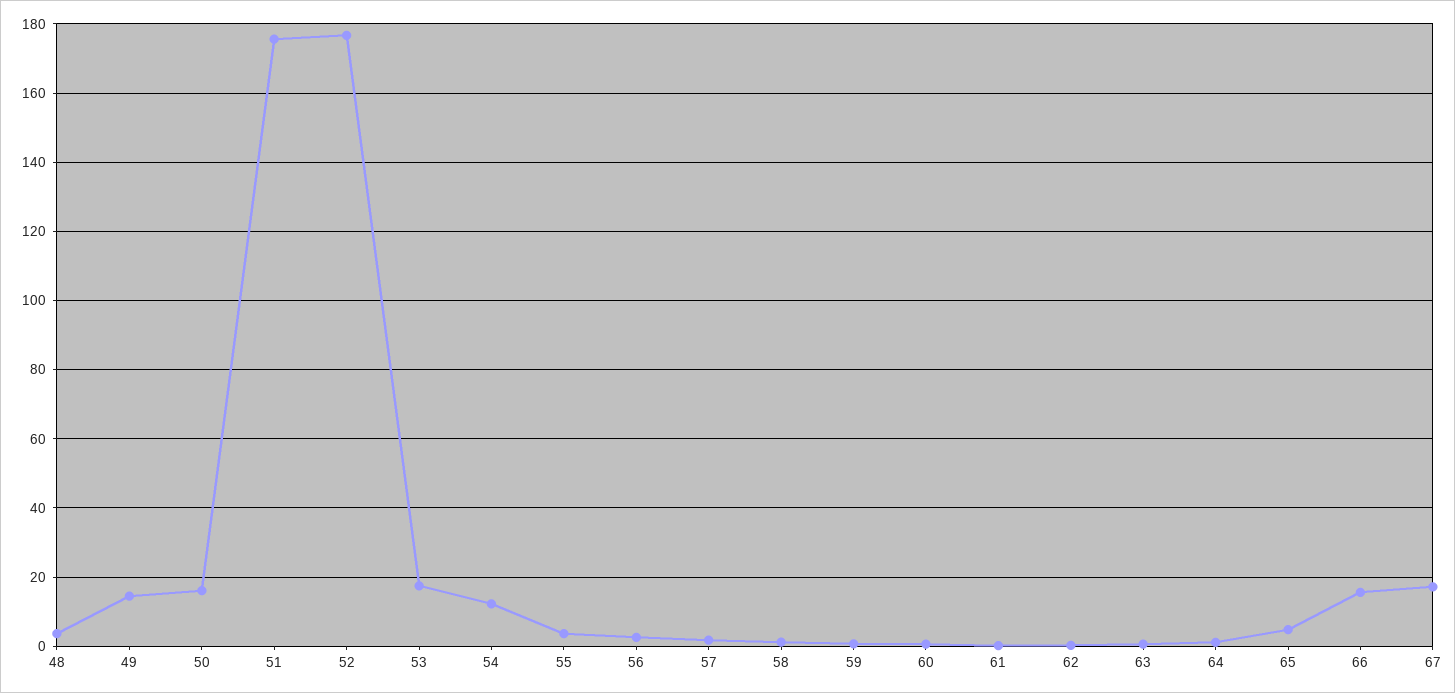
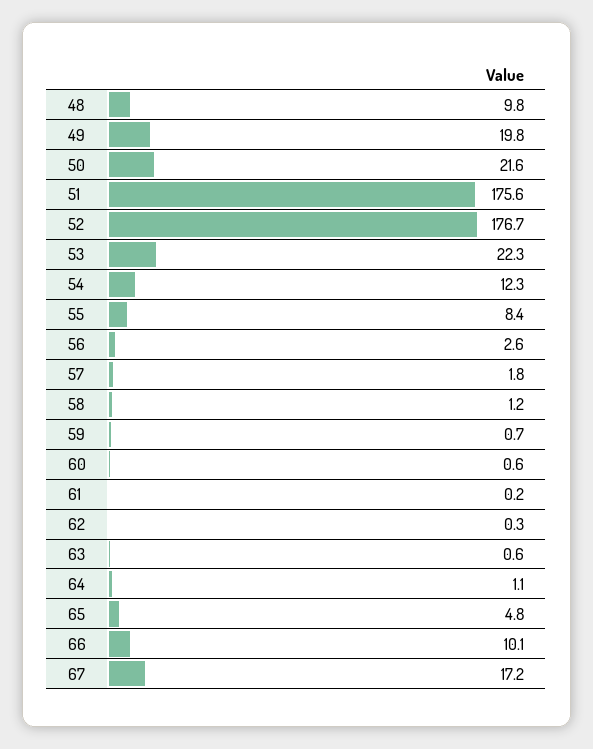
48: 4 -> 9.8
49: 14 -> 19.8
50: 16 -> 21.6
53: 18 -> 22.3
55: 4 -> 8.4
66: 16 -> 10.1

